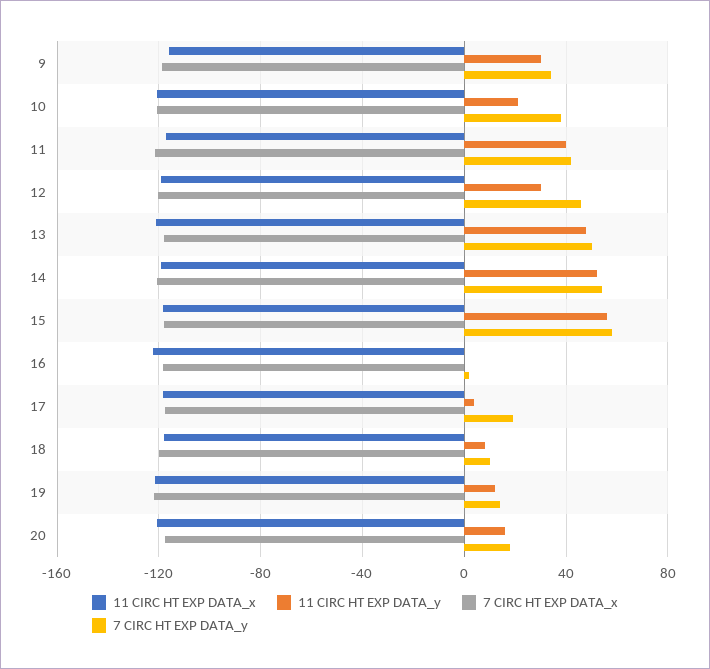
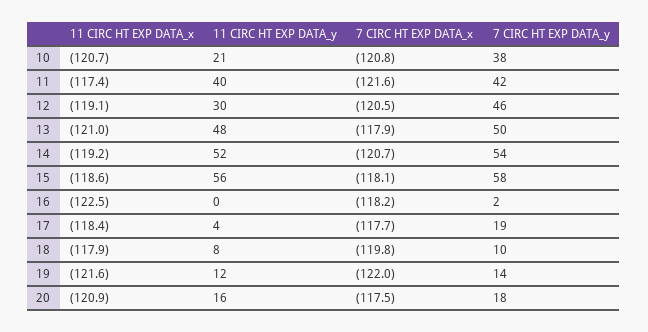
11 CIRC HT EXP DATA_x, 9: -115 -> none
11 CIRC HT EXP DATA_y, 9: 30 -> none
7 CIRC HT EXP DATA_x, 9: -120 -> none
7 CIRC HT EXP DATA_y, 9: 35 -> none

